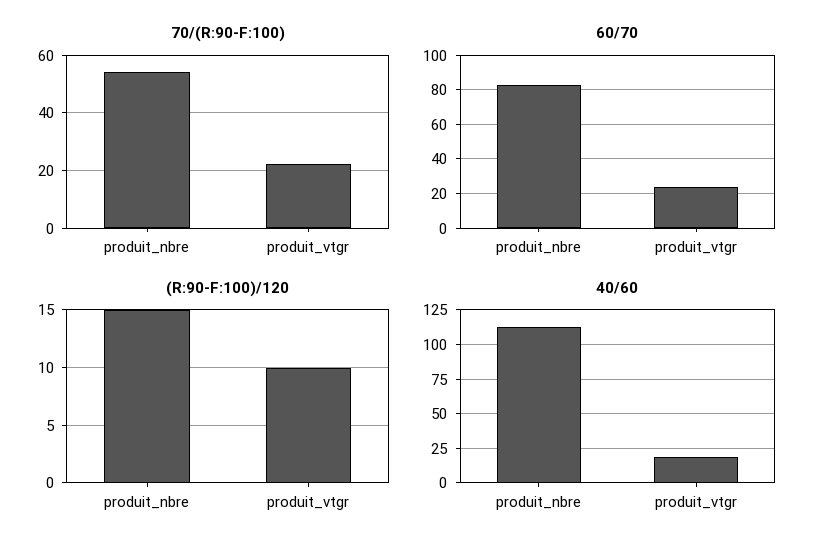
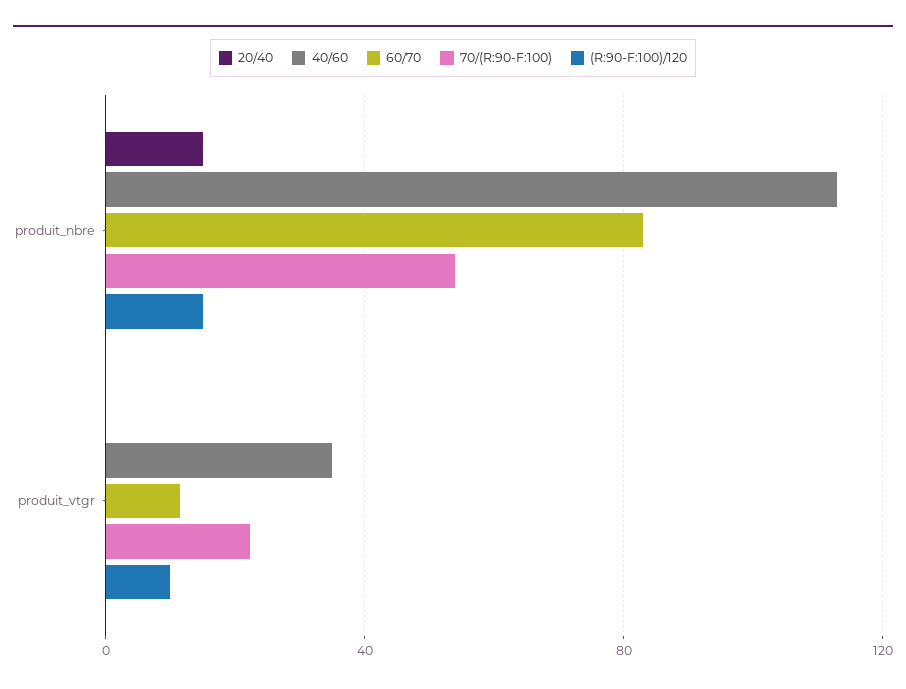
60/70, produit_vtgr: 25 -> 10
40/60, produit_vtgr: 20 -> 35
20/40, produit_nbre: none -> 15
20/40, produit_vtgr: none -> 0

